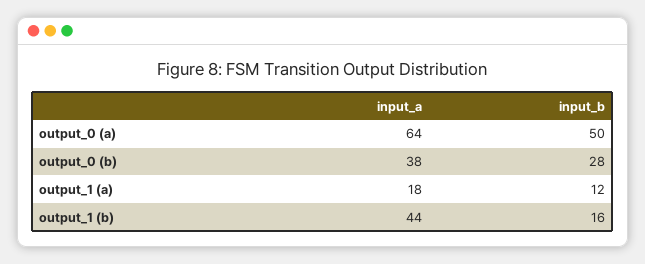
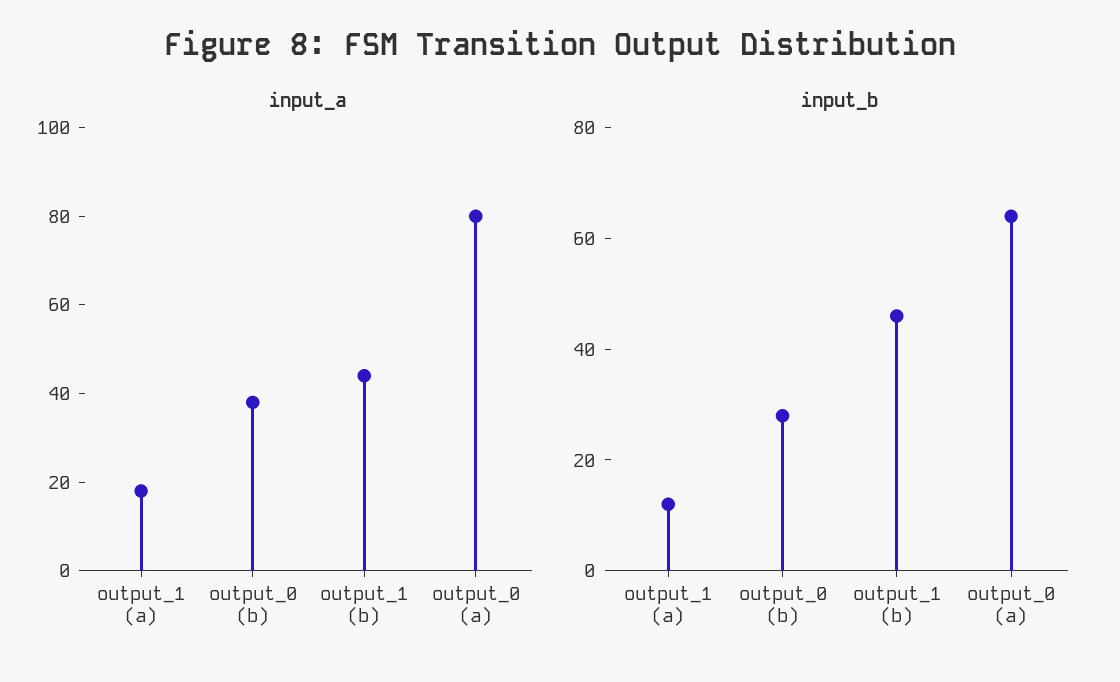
input_a, output_0 (a): 64 -> 80
input_b, output_0 (a): 50 -> 65
input_b, output_1 (b): 16 -> 45

